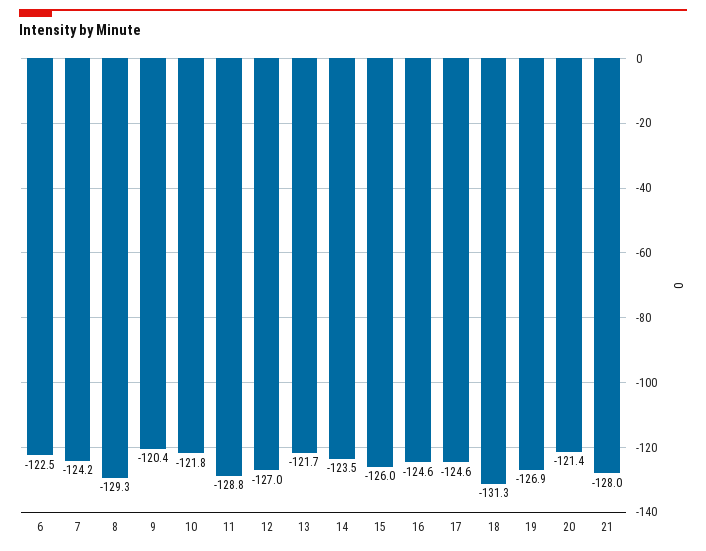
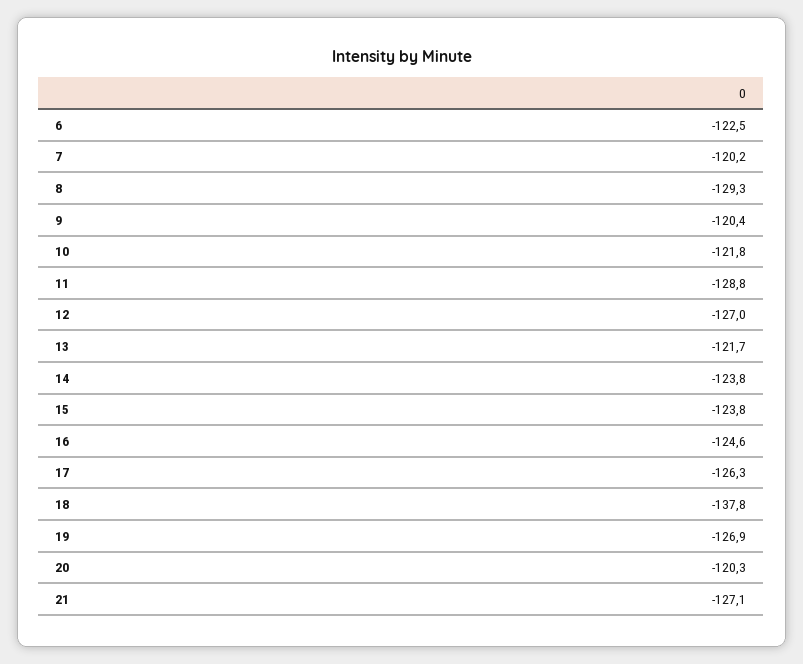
7: -124.2 -> -120.2
14: -123.5 -> -123.8
15: -126 -> -123.8
17: -124.6 -> -126.3
18: -131.3 -> -137.8
20: -121.4 -> -120.3
21: -128 -> -127.1

